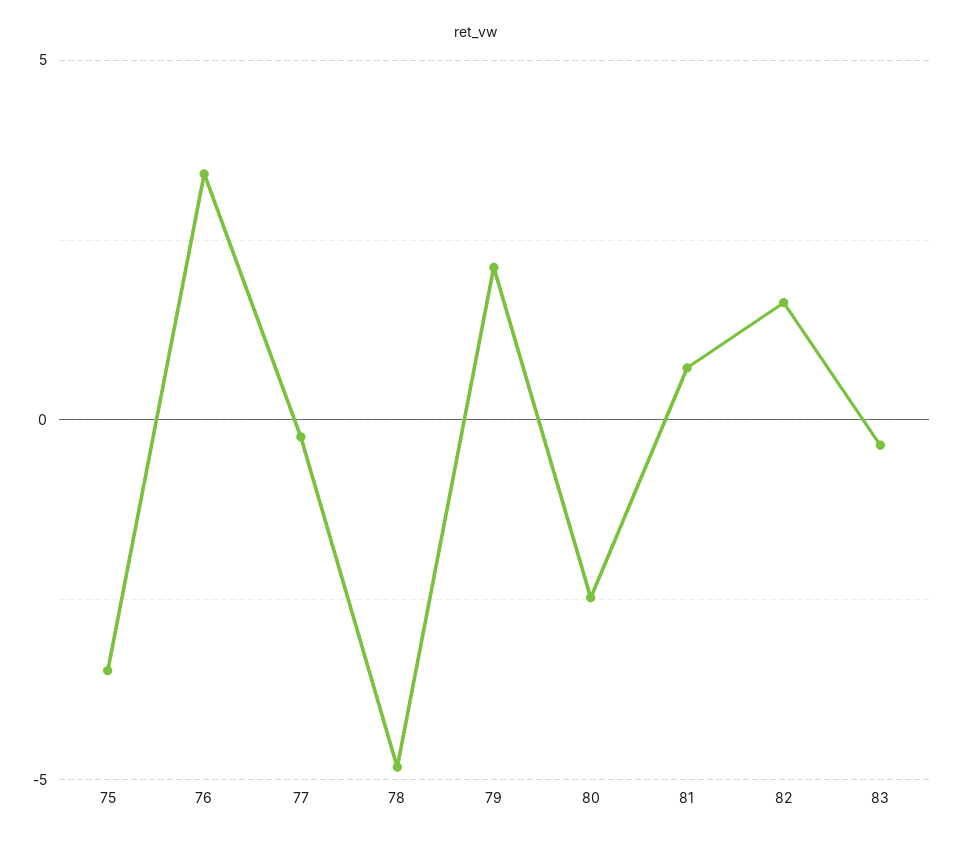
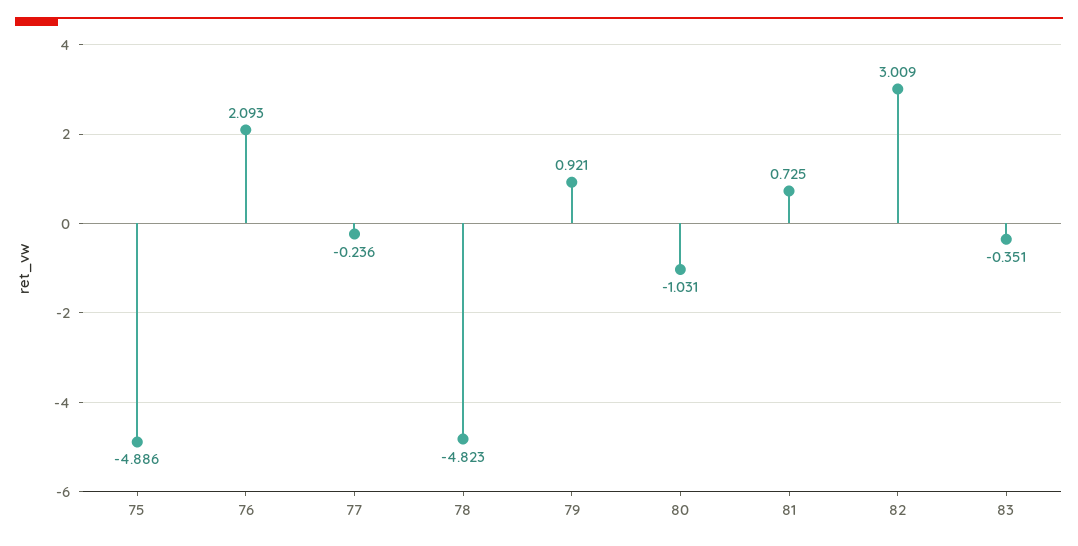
75: -3.5 -> -4.886
76: 3.5 -> 2.093
79: 2 -> 0.921
80: -2.5 -> -1.031
82: 1.5 -> 3.009

